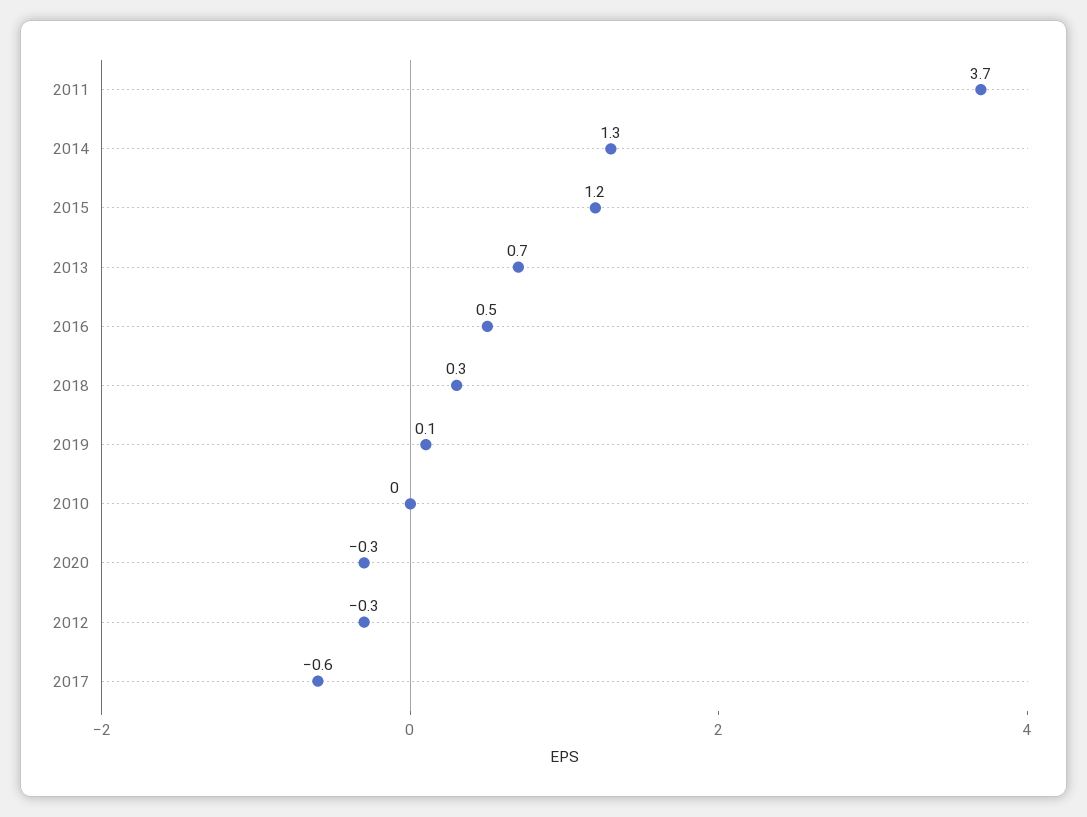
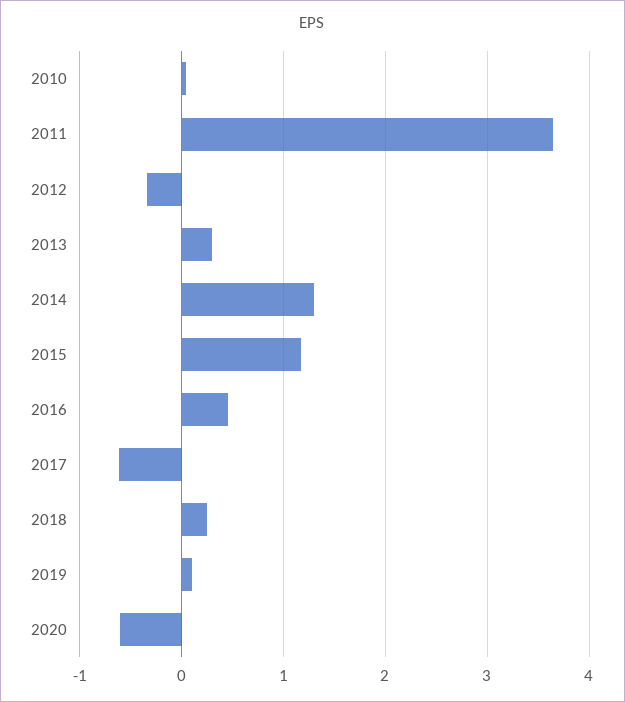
2013: 0.7 -> 0.3
2020: -0.3 -> -0.6

